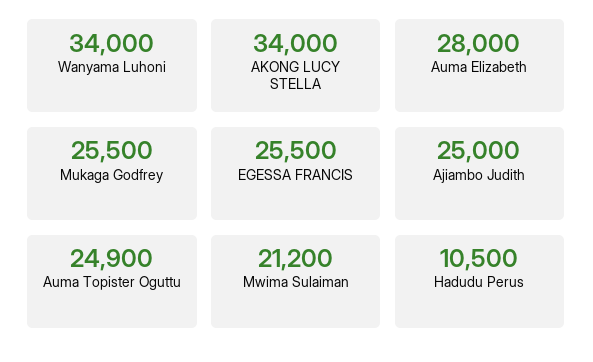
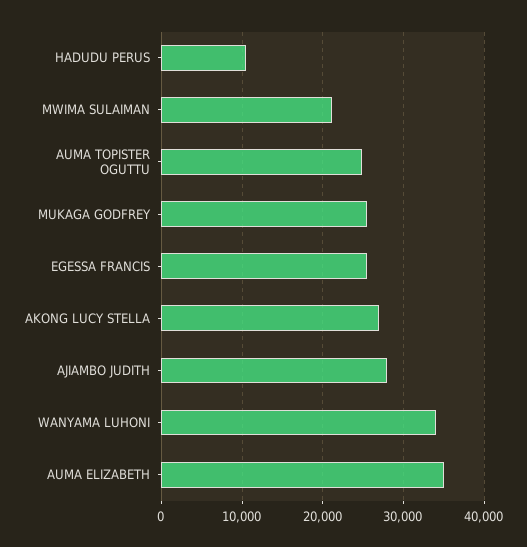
AKONG LUCY STELLA: 34000 -> 27000
Auma Elizabeth: 28000 -> 35000
Ajiambo Judith: 25000 -> 28000

